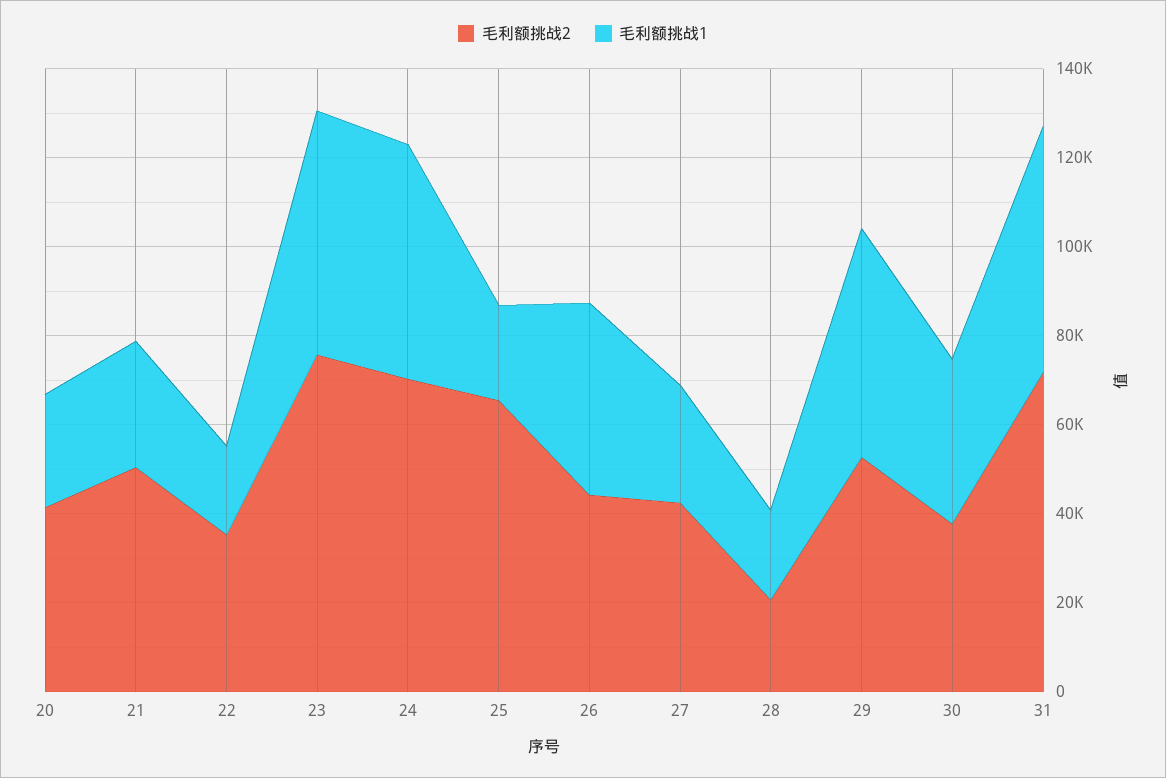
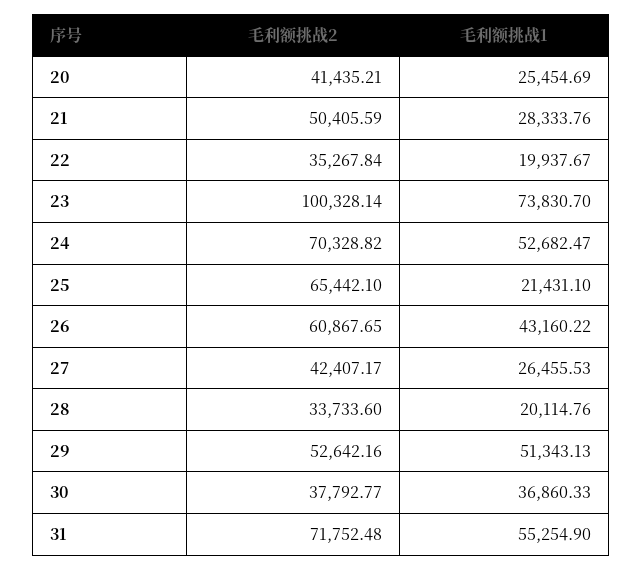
毛利额挑战2, 23: 75000 -> 100328.14
毛利额挑战1, 23: 55000 -> 73830.7
毛利额挑战2, 26: 45000 -> 60867.65
毛利额挑战2, 28: 20000 -> 33733.6

